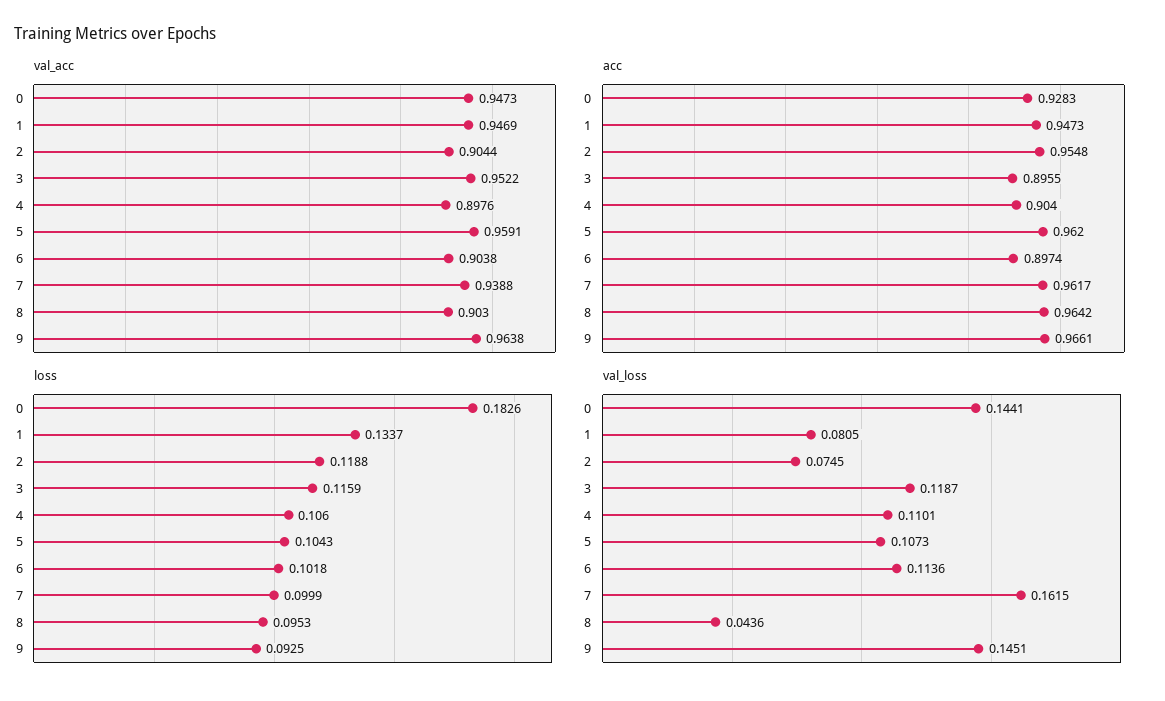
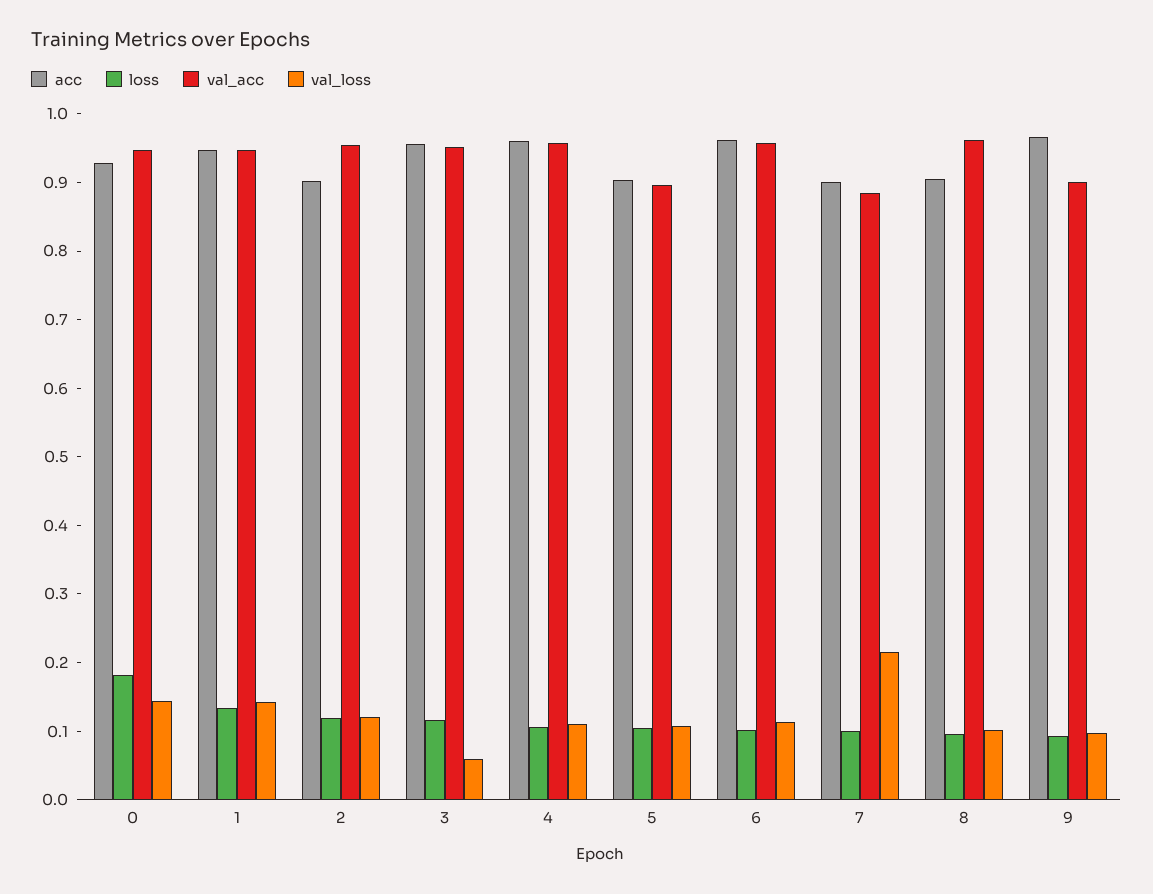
val_acc, 2: 0.9044 -> 0.96
val_acc, 4: 0.8976 -> 0.96
val_acc, 5: 0.9591 -> 0.9
val_acc, 6: 0.9038 -> 0.96
val_acc, 7: 0.9388 -> 0.88
val_acc, 8: 0.903 -> 0.96
val_acc, 9: 0.9638 -> 0.9
acc, 2: 0.9548 -> 0.9
acc, 3: 0.8955 -> 0.96
acc, 4: 0.904 -> 0.96
acc, 5: 0.962 -> 0.9
acc, 6: 0.8974 -> 0.96
acc, 7: 0.9617 -> 0.9
acc, 8: 0.9642 -> 0.9
val_loss, 1: 0.0805 -> 0.14
val_loss, 2: 0.0745 -> 0.12
val_loss, 3: 0.1187 -> 0.06
val_loss, 7: 0.1615 -> 0.22
val_loss, 8: 0.0436 -> 0.1
val_loss, 9: 0.1451 -> 0.1

